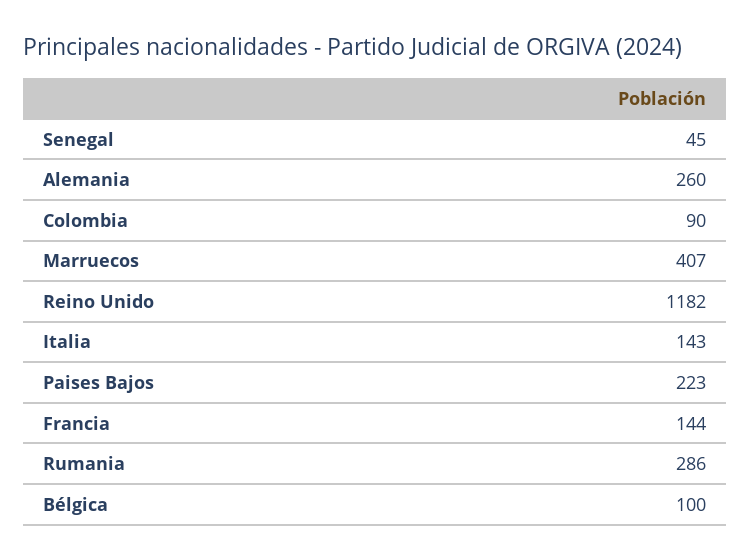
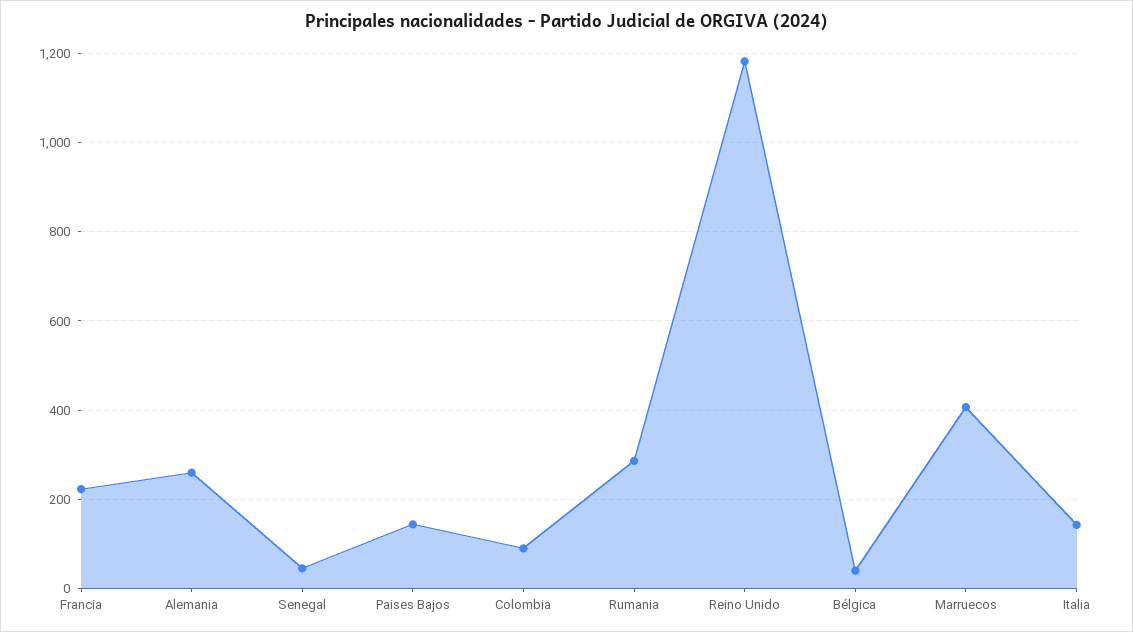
Paises Bajos: 223 -> 140
Francia: 144 -> 220
Bélgica: 100 -> 40

